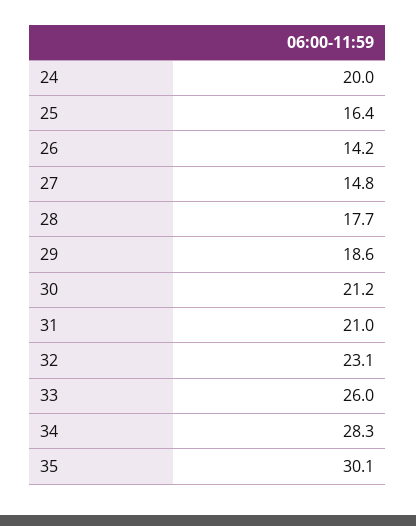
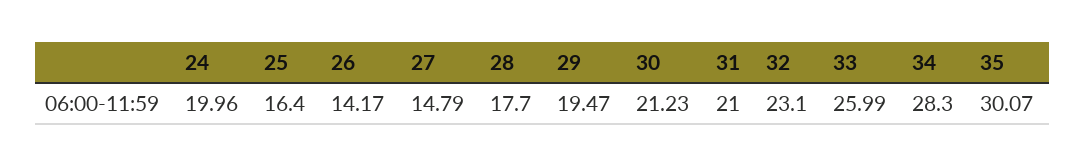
29: 18.6 -> 19.47

